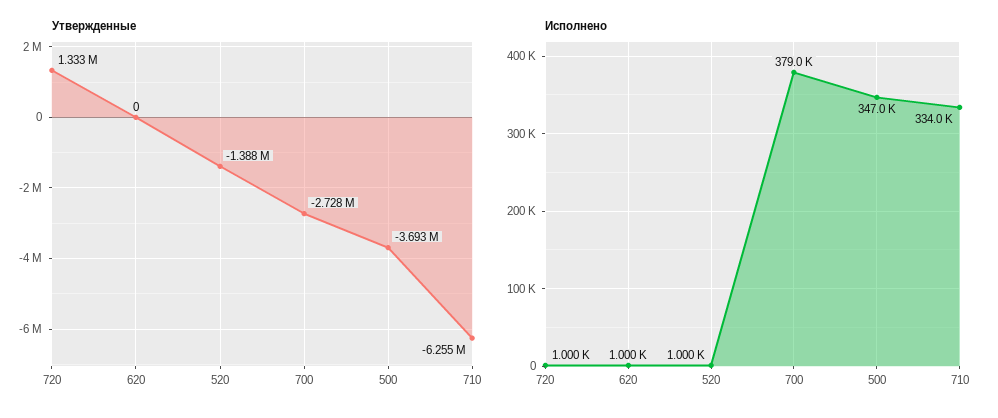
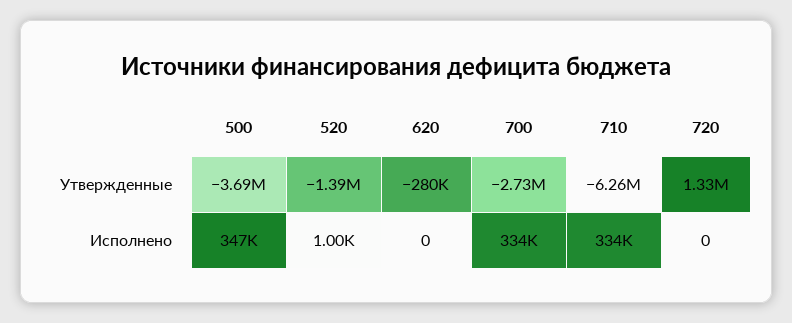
Утвержденные, 620: 0 -> -280000
Исполнено, 720: 1000 -> 0
Исполнено, 620: 1000 -> 0
Исполнено, 700: 379000 -> 334000

